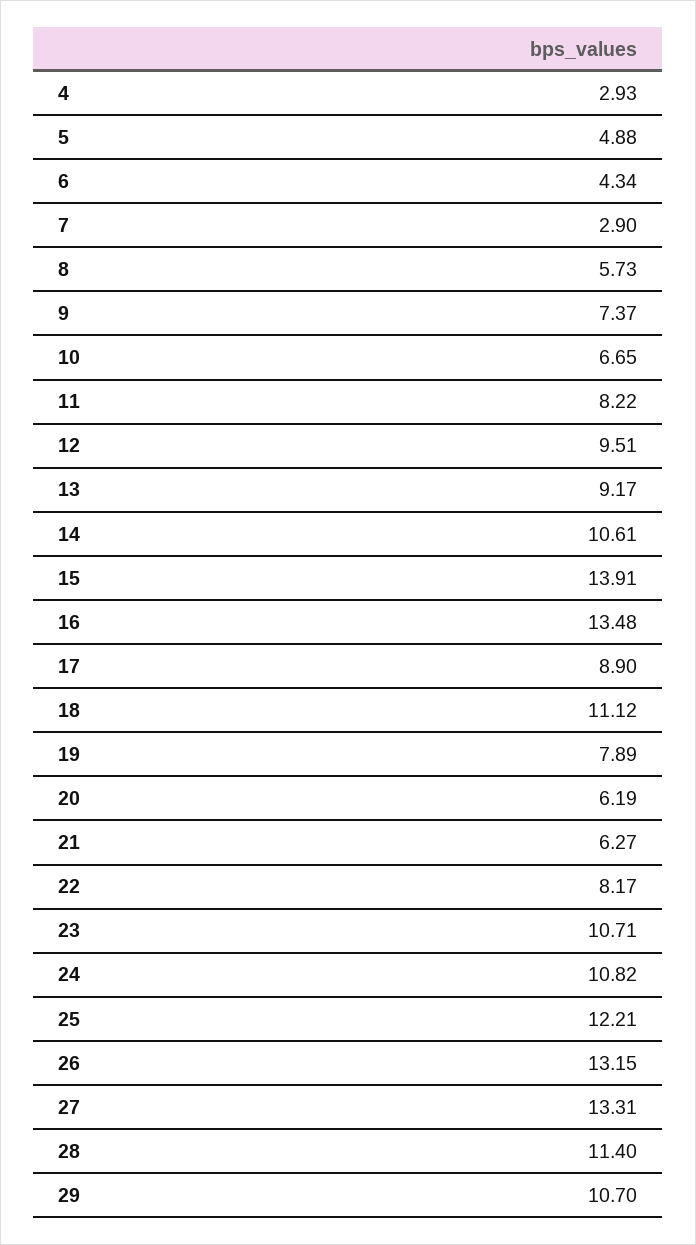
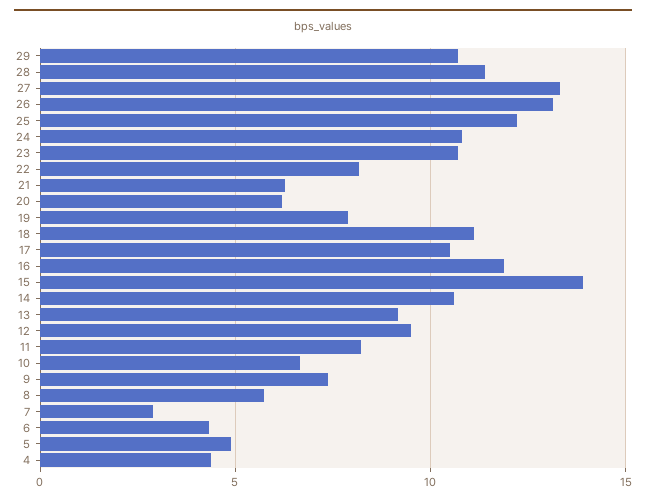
4: 2.93 -> 4.5
16: 13.48 -> 12
17: 8.9 -> 10.5

